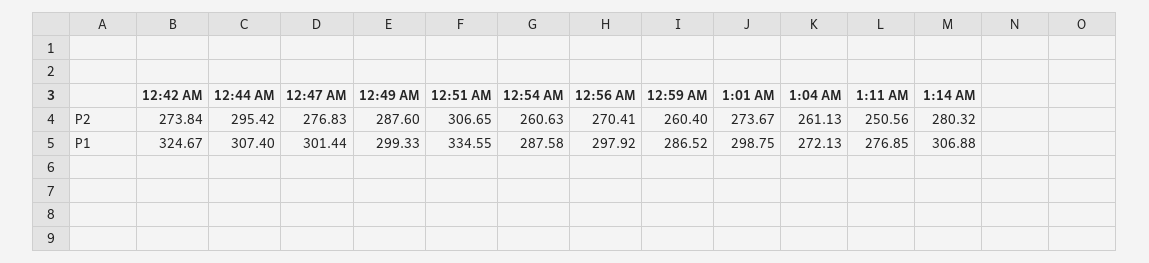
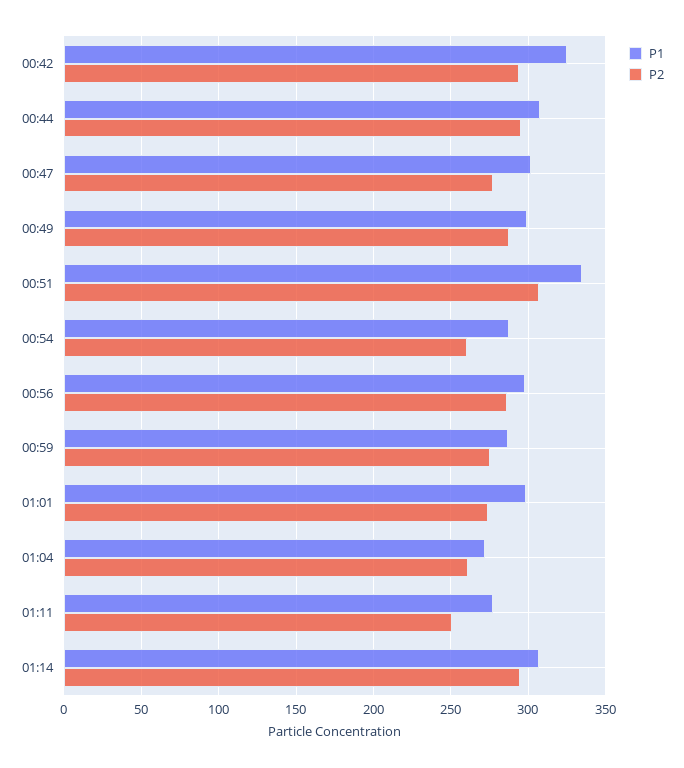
P2, 12:42 AM: 273.84 -> 295
P2, 12:56 AM: 270.41 -> 285
P2, 12:59 AM: 260.4 -> 275
P2, 1:14 AM: 280.32 -> 295

